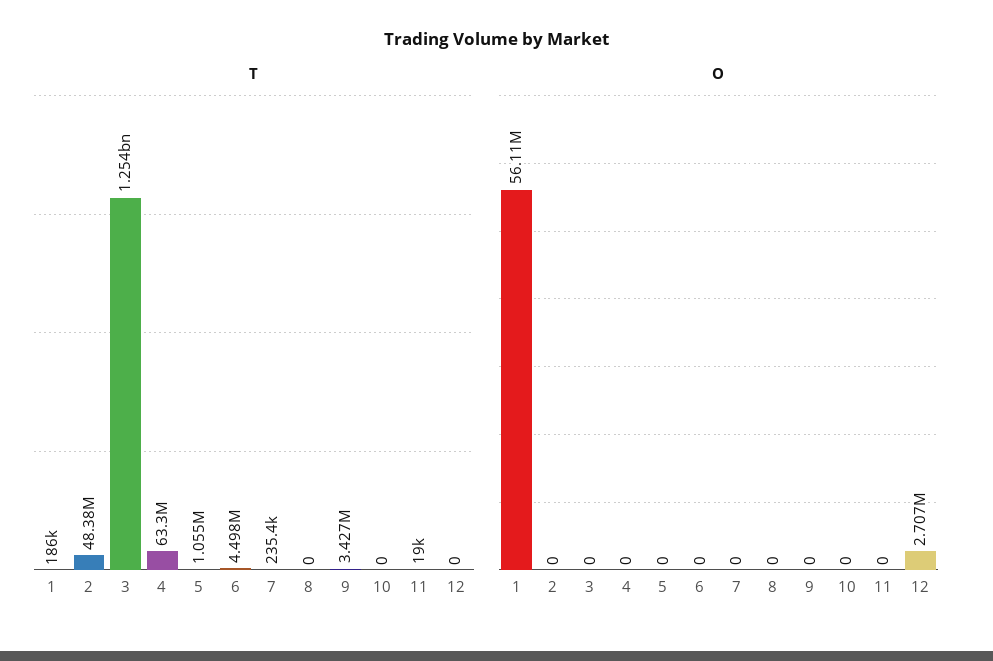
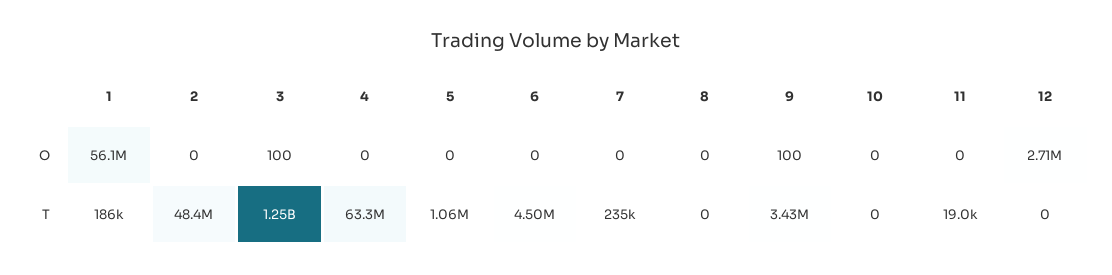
O, 3: 0 -> 100
O, 9: 0 -> 100

